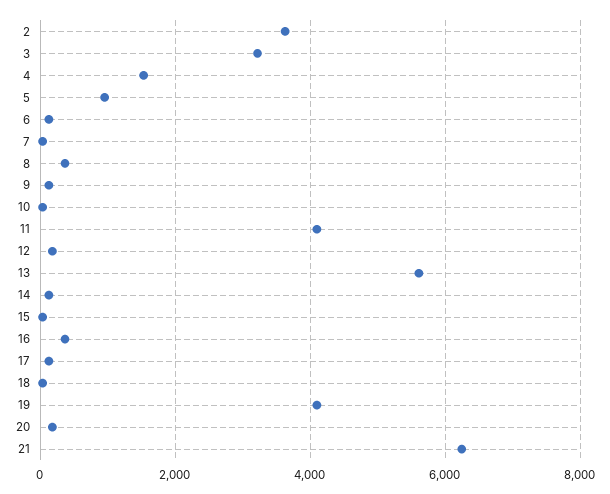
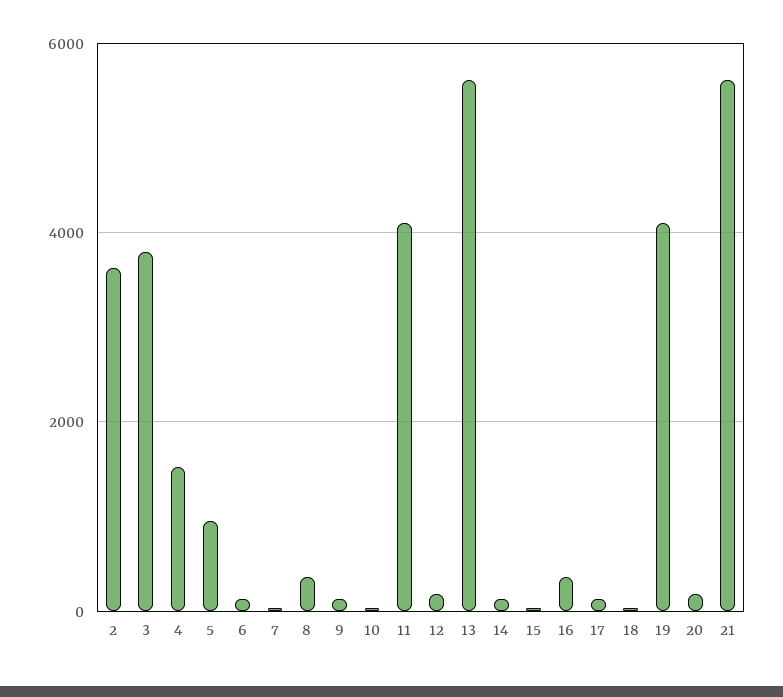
3: 3200 -> 3800
21: 6200 -> 5600

